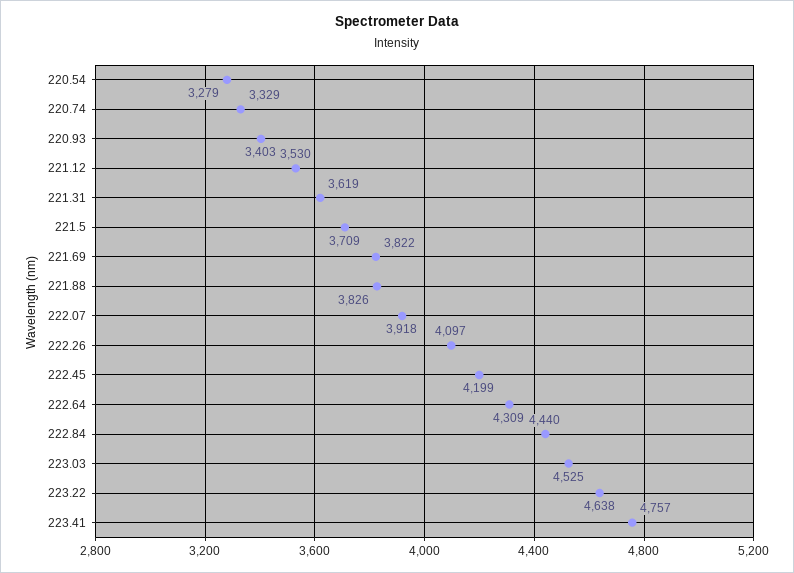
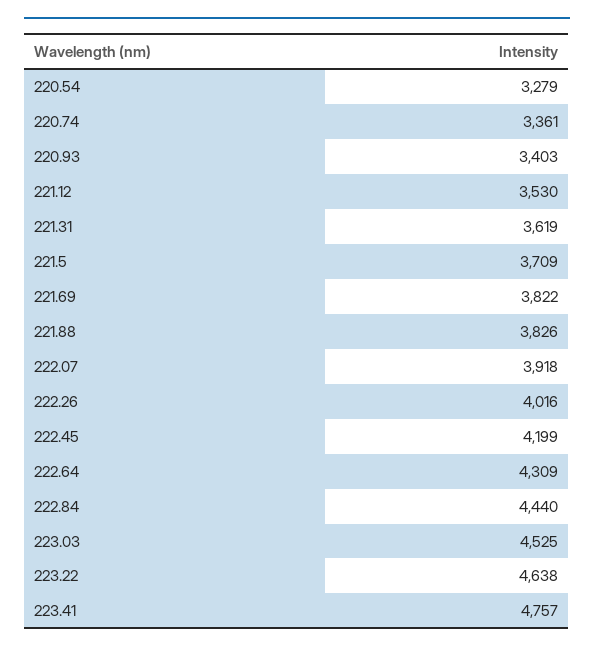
220.74: 3329 -> 3361
222.26: 4097 -> 4016

